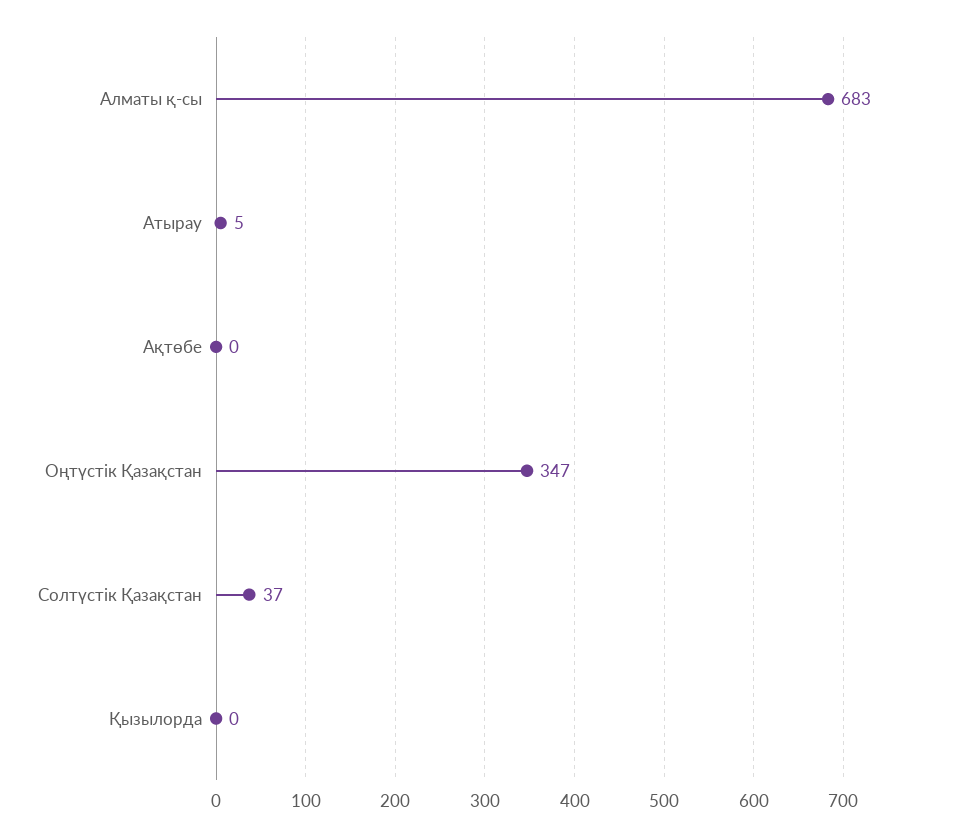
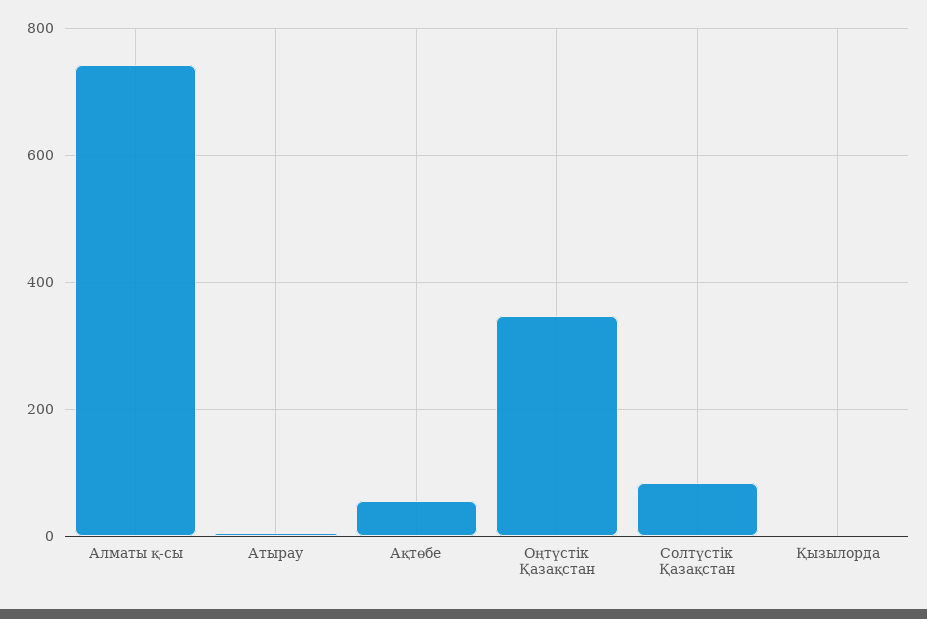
Алматы қ-сы: 683 -> 740
Ақтөбе: 0 -> 60
Солтүстік Қазақстан: 37 -> 80

